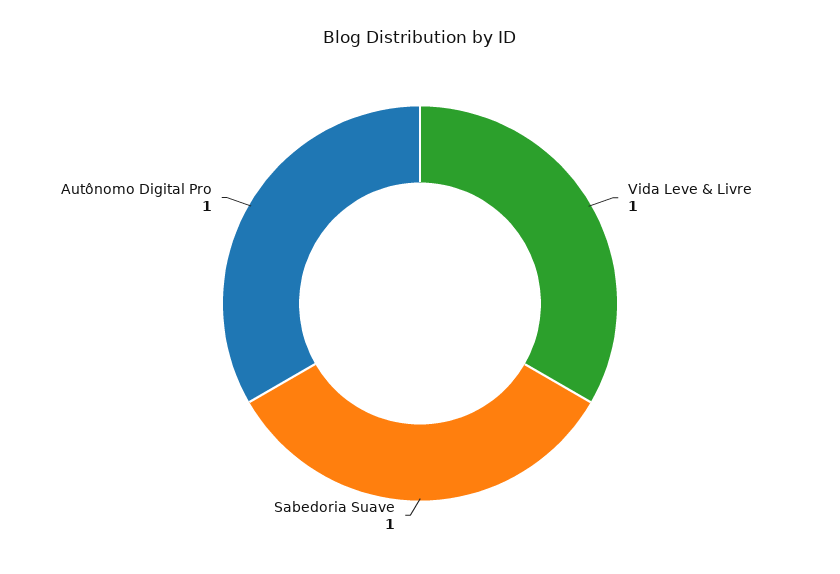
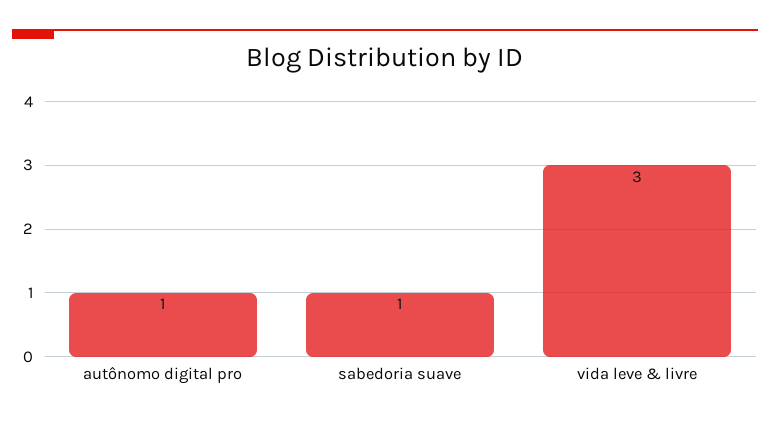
Vida Leve & Livre: 1 -> 3

